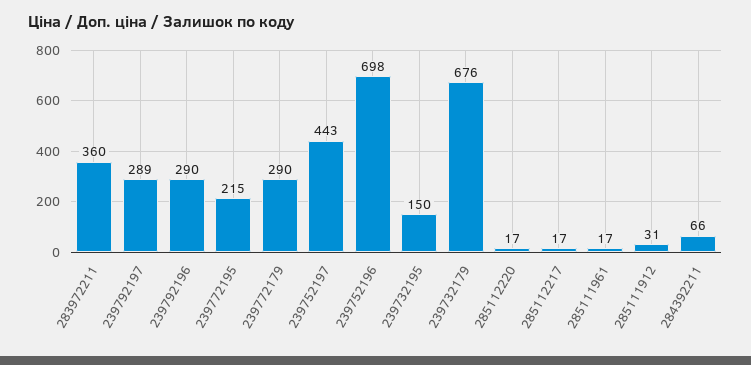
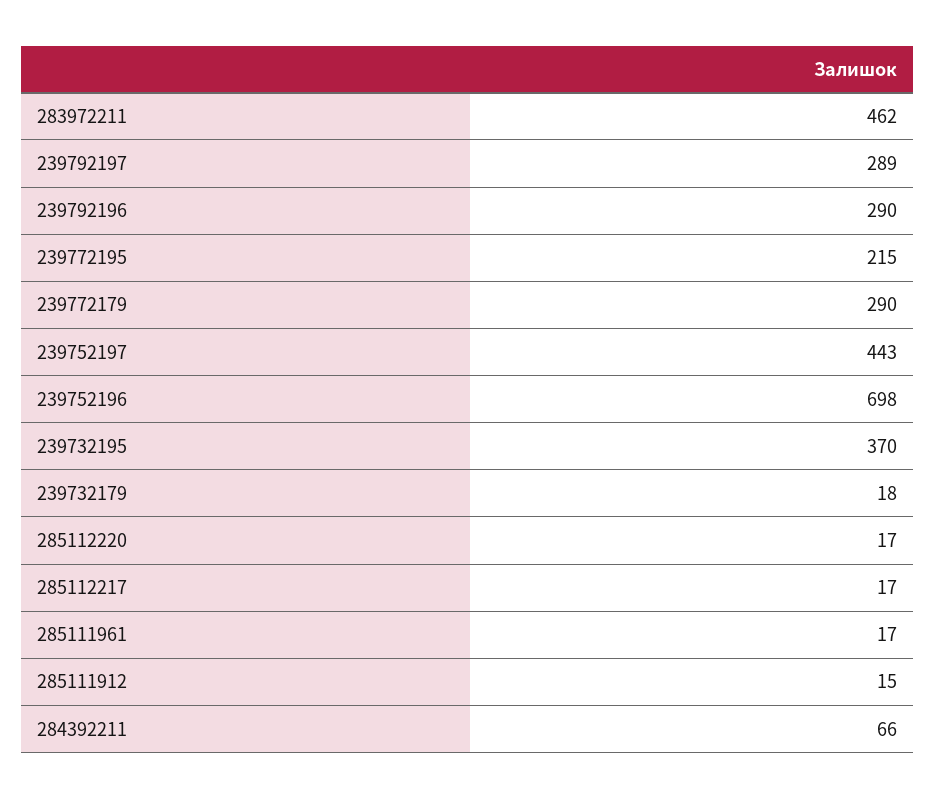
283972211: 360 -> 462
239732195: 150 -> 370
239732179: 676 -> 18
285111912: 31 -> 15

